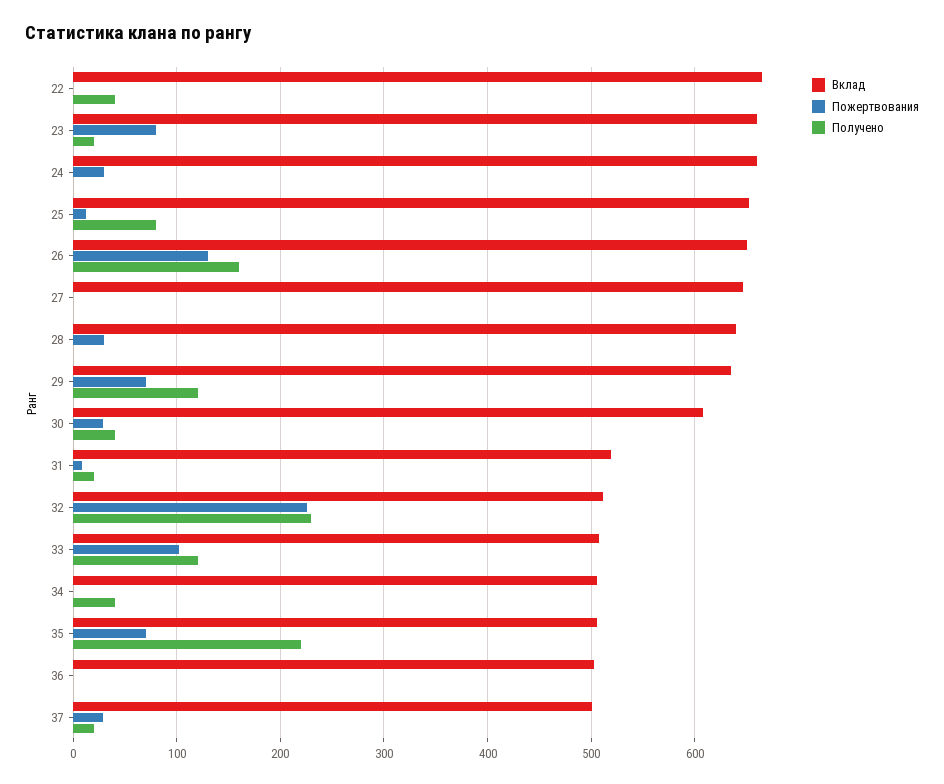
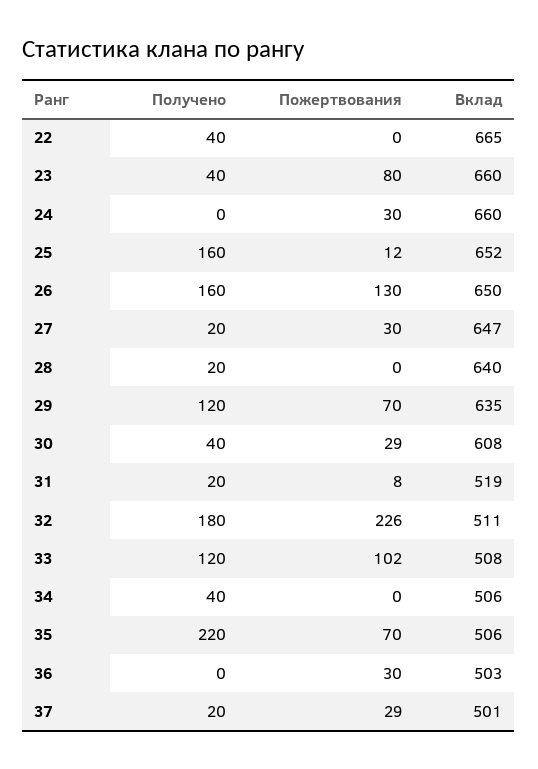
Получено, 23: 20 -> 40
Получено, 25: 80 -> 160
Пожертвования, 27: 0 -> 30
Получено, 27: 0 -> 20
Пожертвования, 28: 30 -> 0
Получено, 28: 0 -> 20
Получено, 32: 230 -> 180
Пожертвования, 36: 0 -> 30

